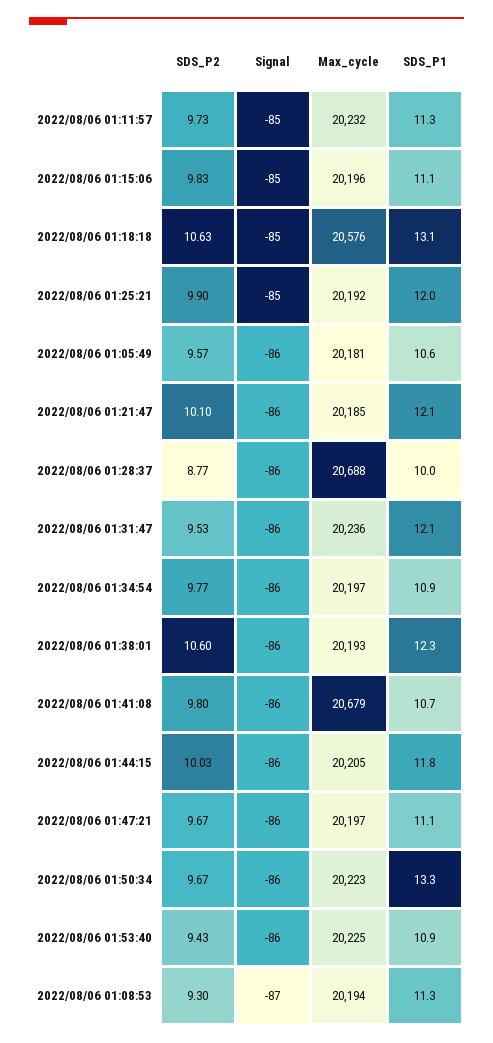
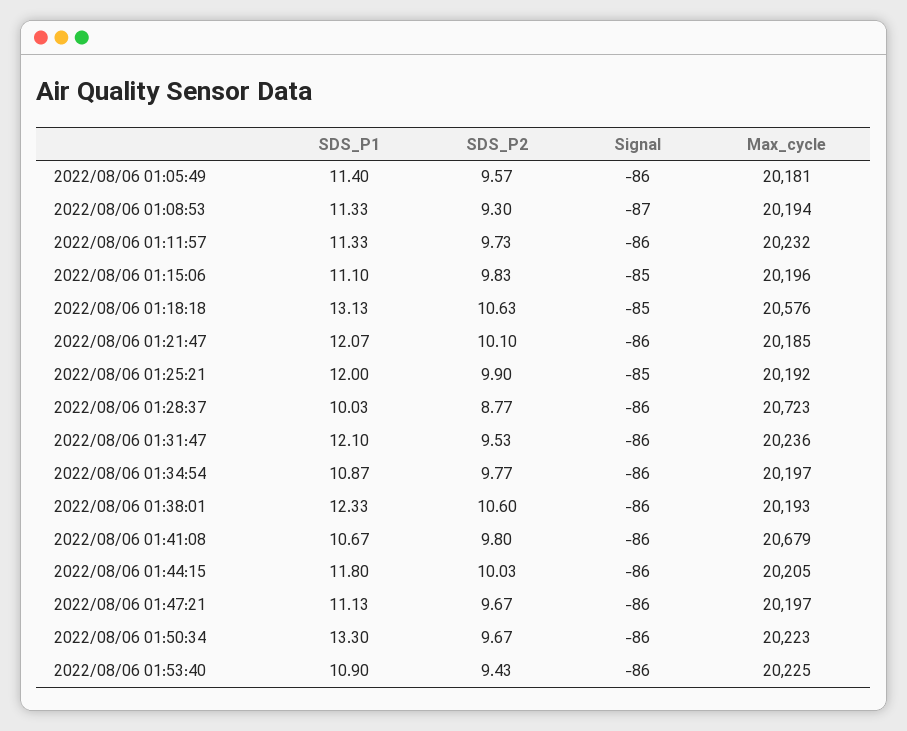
Signal, 2022/08/06 01:11:57: -85 -> -86
SDS_P1, 2022/08/06 01:05:49: 10.6 -> 11.4
Max_cycle, 2022/08/06 01:28:37: 20688 -> 20723

